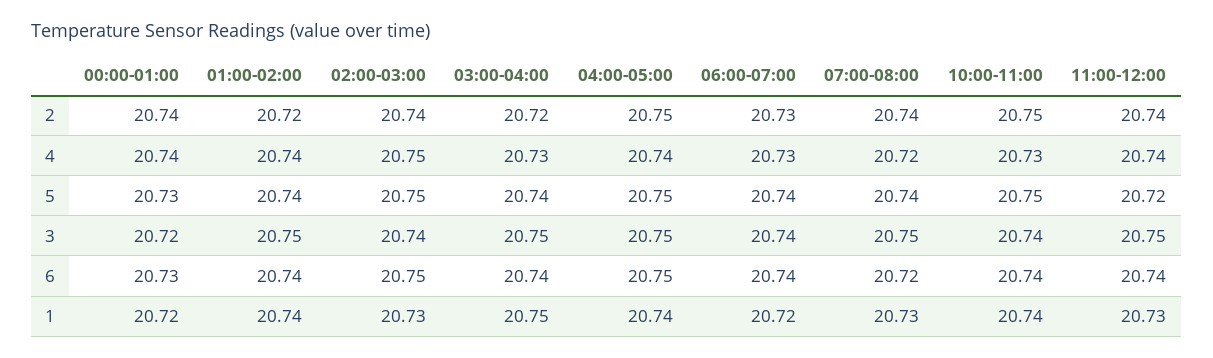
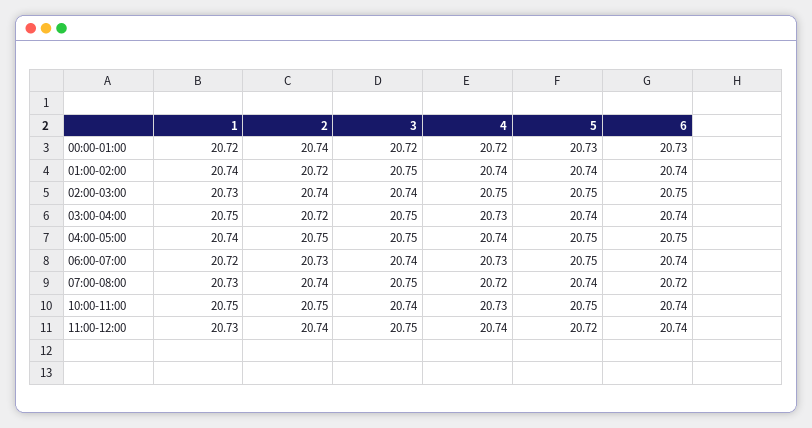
00:00-01:00, 4: 20.74 -> 20.72
06:00-07:00, 5: 20.74 -> 20.75
10:00-11:00, 1: 20.74 -> 20.75

